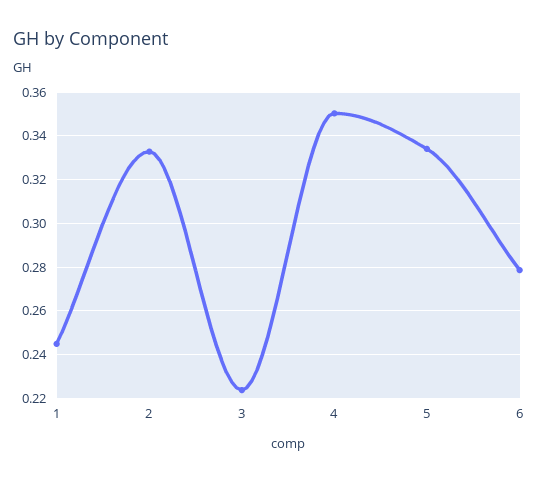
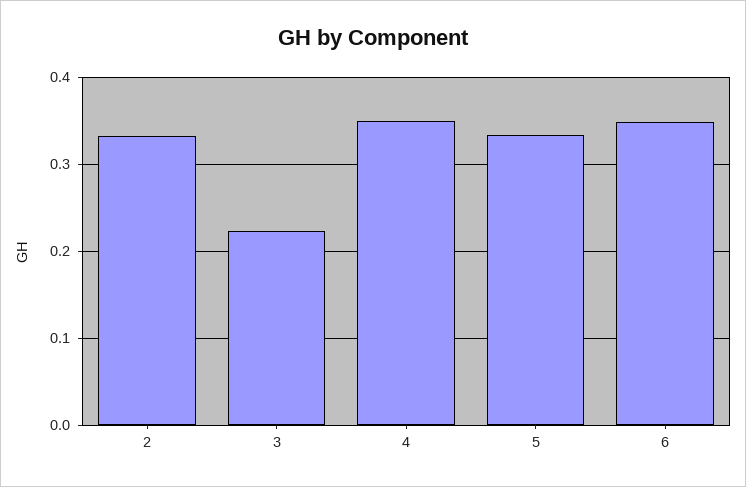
1: 0.245 -> none
6: 0.28 -> 0.35

